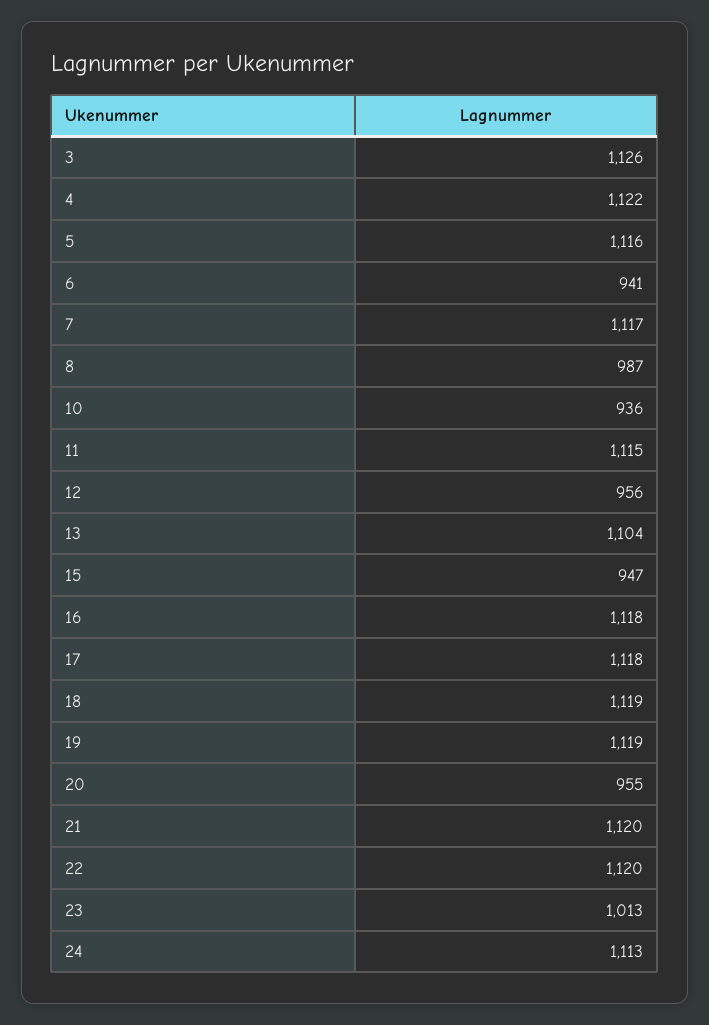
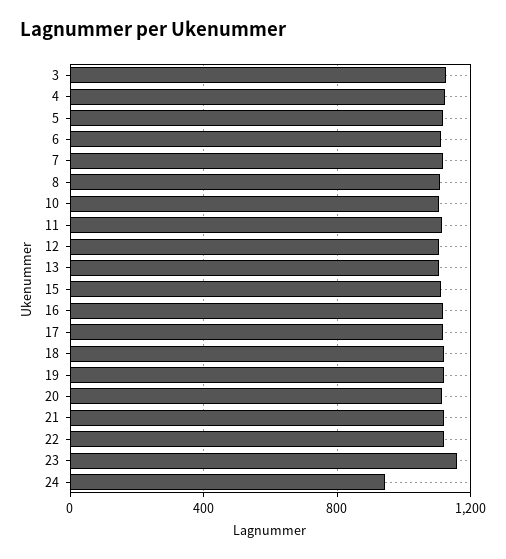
6: 941 -> 1100
8: 987 -> 1100
10: 936 -> 1100
12: 956 -> 1100
15: 947 -> 1100
20: 955 -> 1100
23: 1013 -> 1150
24: 1113 -> 950

